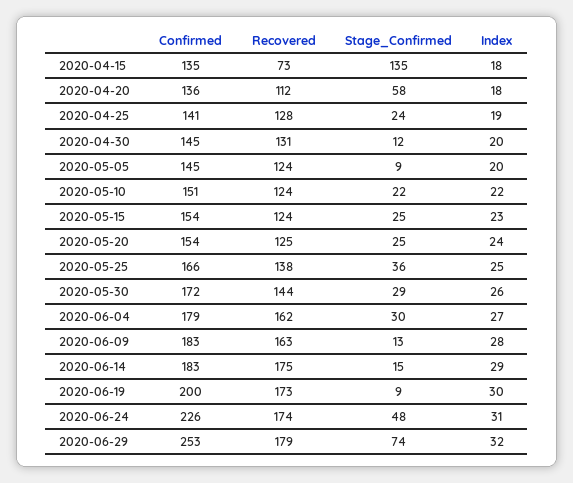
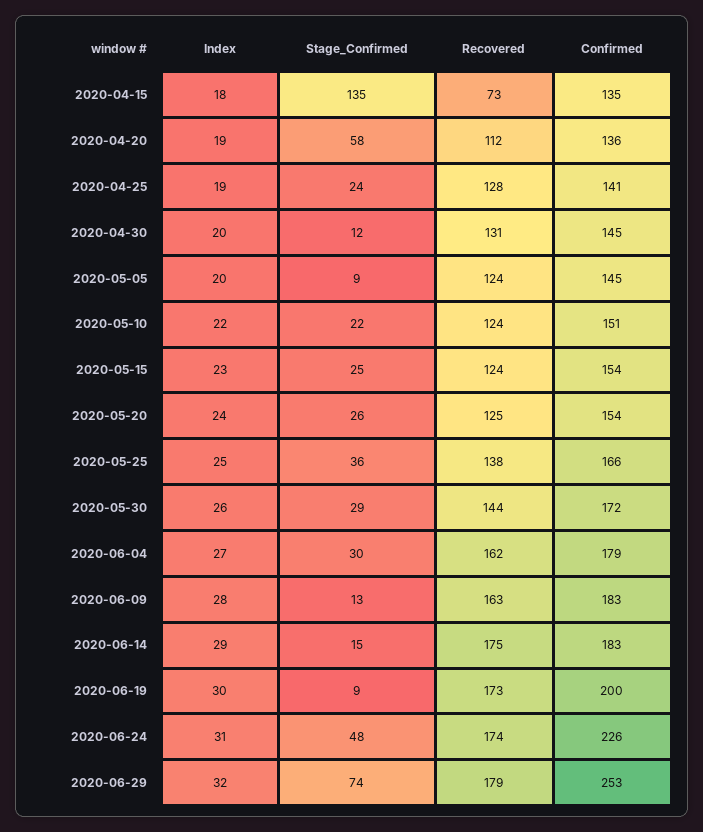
Index, 2020-04-20: 18 -> 19
Stage_Confirmed, 2020-05-20: 25 -> 26

